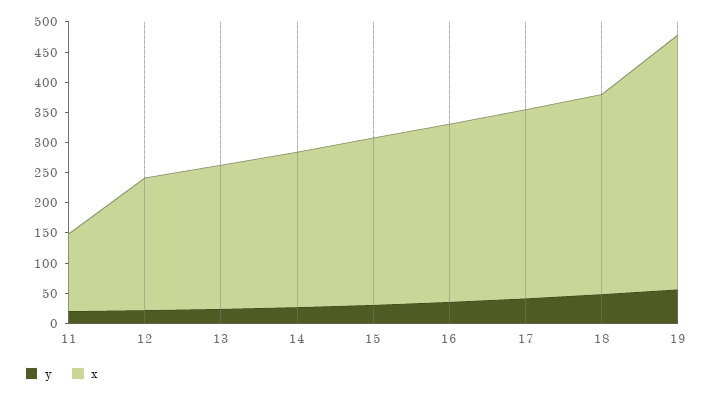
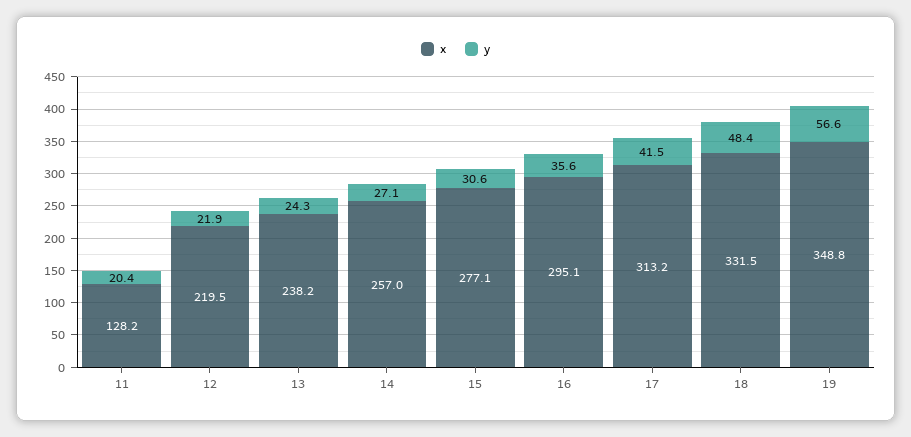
x, 19: 425 -> 348.8

